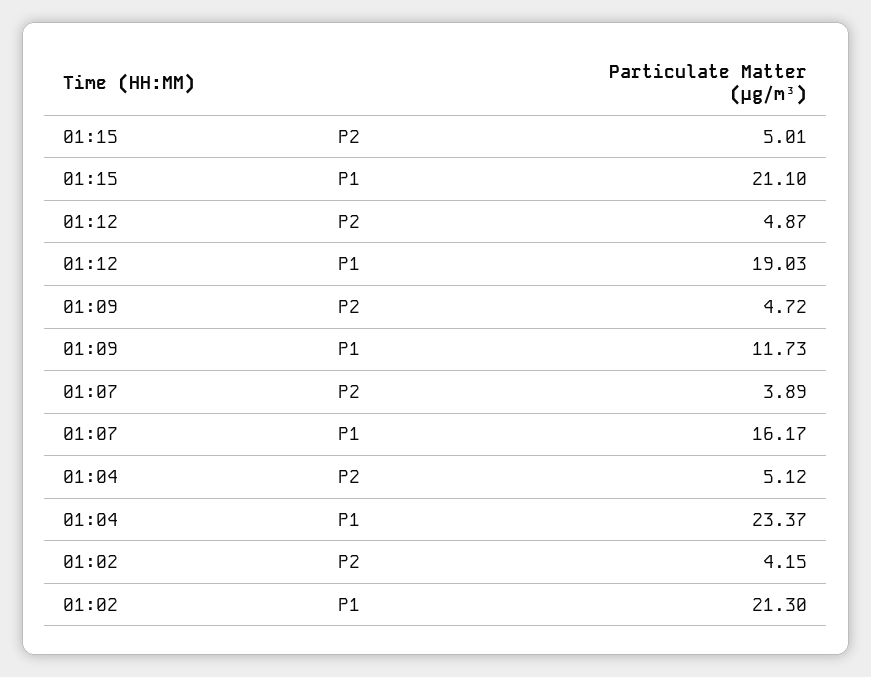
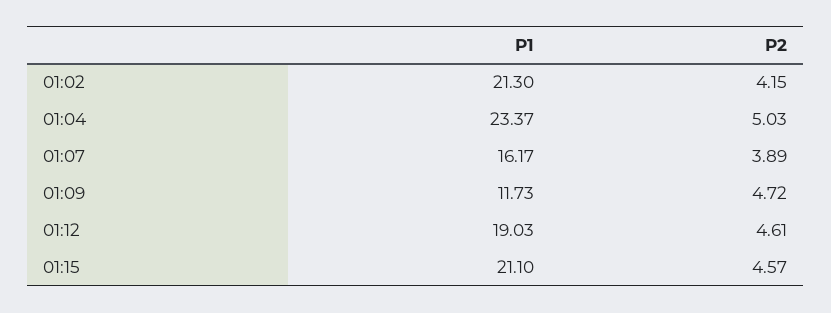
01:15, P2: 5.01 -> 4.57
01:12, P2: 4.87 -> 4.61
01:04, P2: 5.12 -> 5.03

